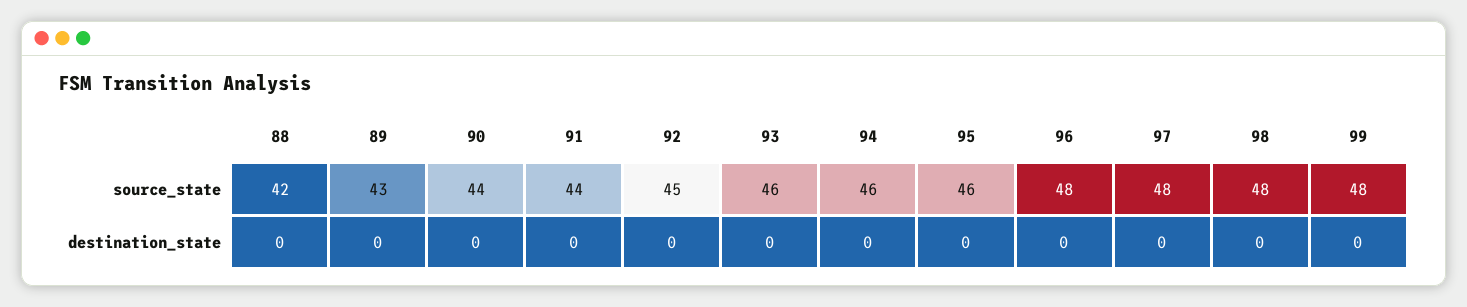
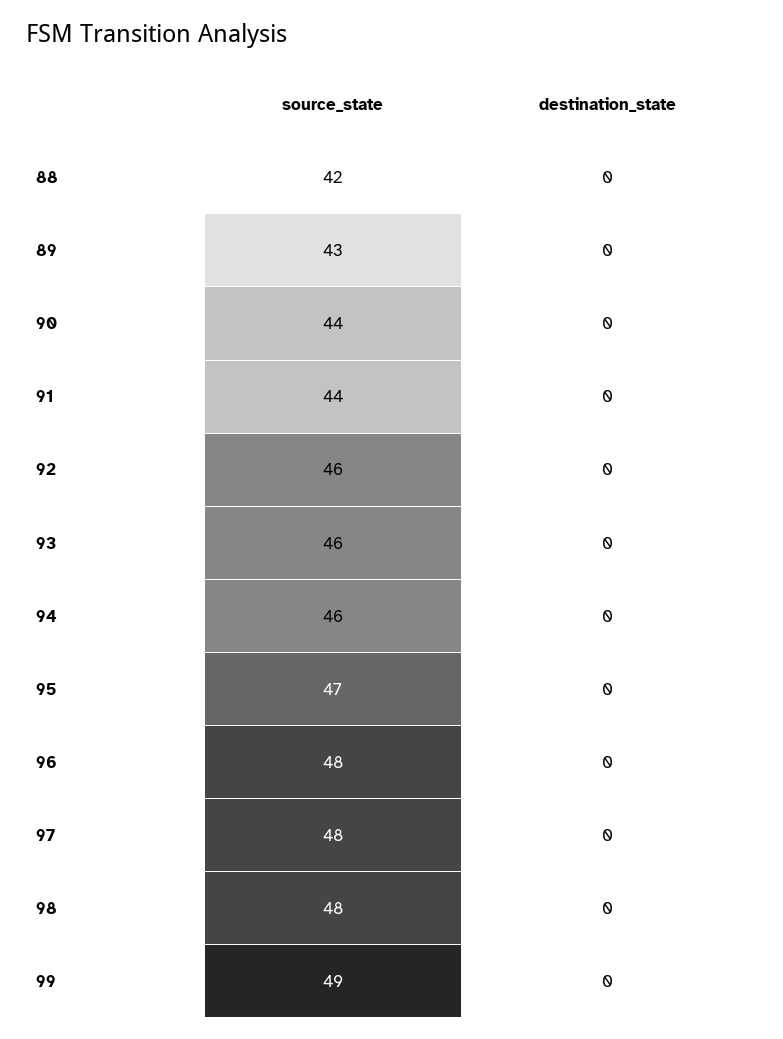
92, source_state: 45 -> 46
95, source_state: 46 -> 47
99, source_state: 48 -> 49

